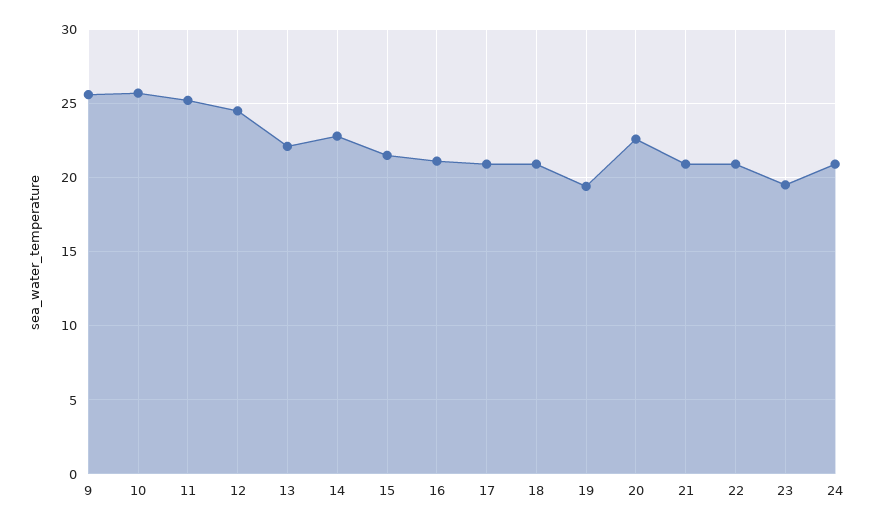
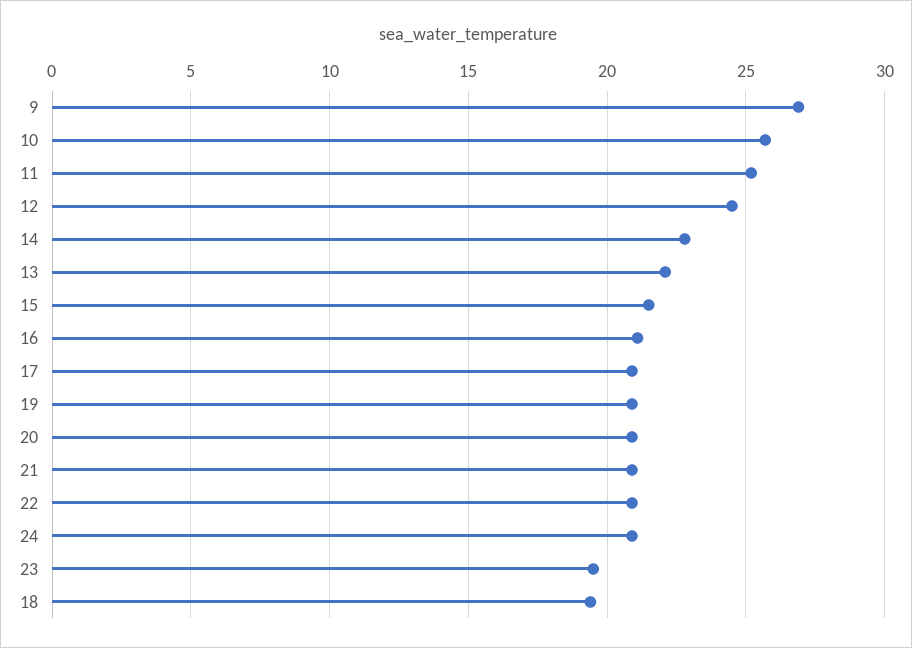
9: 25.5 -> 27
18: 21 -> 19.5
19: 19.5 -> 21
20: 22.5 -> 21

